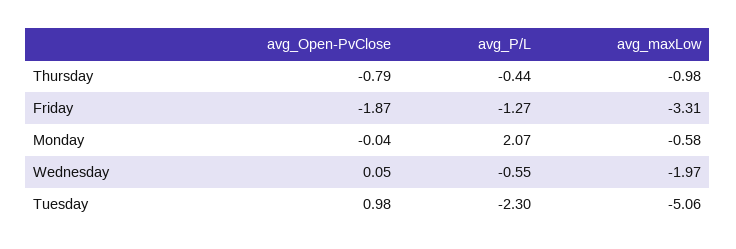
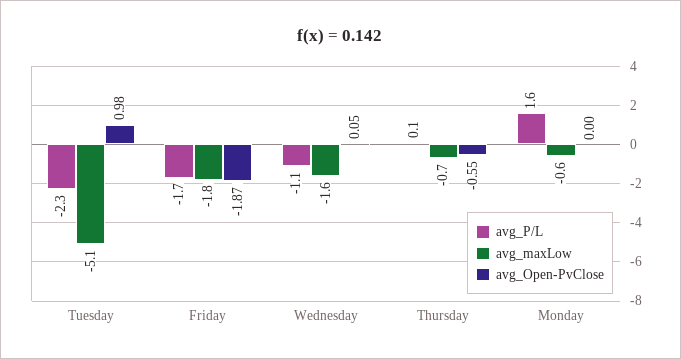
avg_Open-PvClose, Thursday: -0.79 -> -0.55
avg_P/L, Thursday: -0.44 -> 0.1
avg_maxLow, Thursday: -0.98 -> -0.7
avg_P/L, Friday: -1.27 -> -1.7
avg_maxLow, Friday: -3.31 -> -1.8
avg_Open-PvClose, Monday: -0.04 -> 0
avg_P/L, Monday: 2.07 -> 1.6
avg_P/L, Wednesday: -0.55 -> -1.1
avg_maxLow, Wednesday: -1.97 -> -1.6

